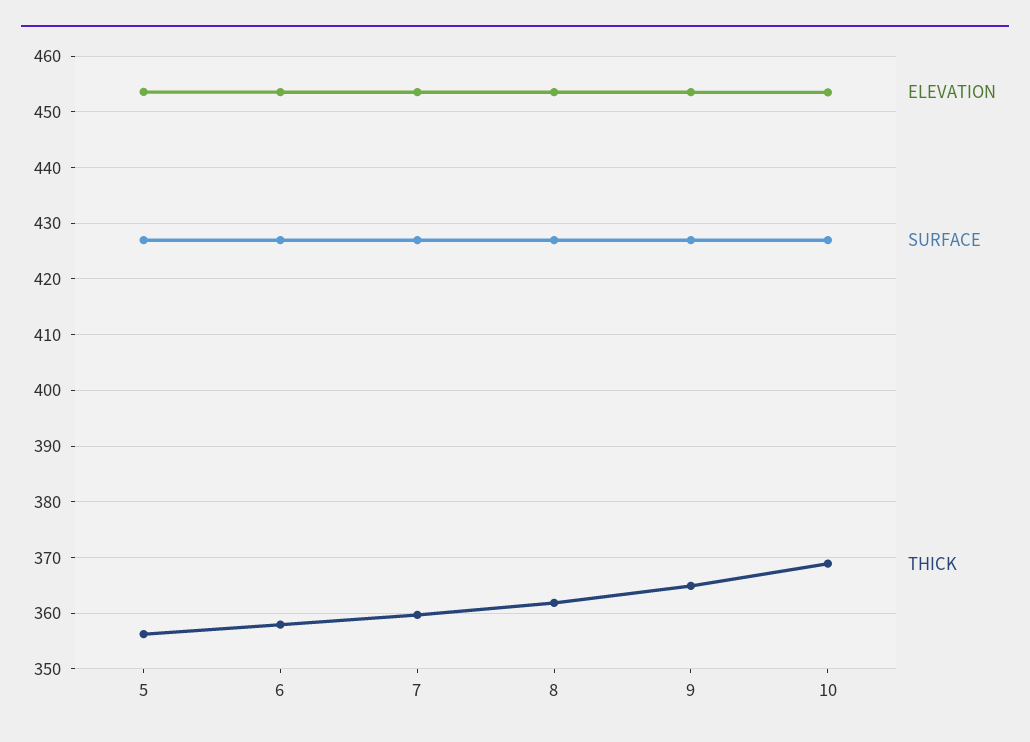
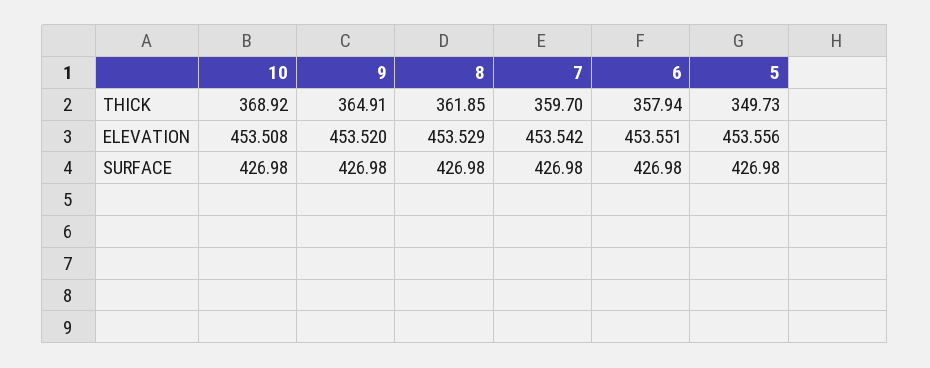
THICK, 5: 356 -> 349.73

